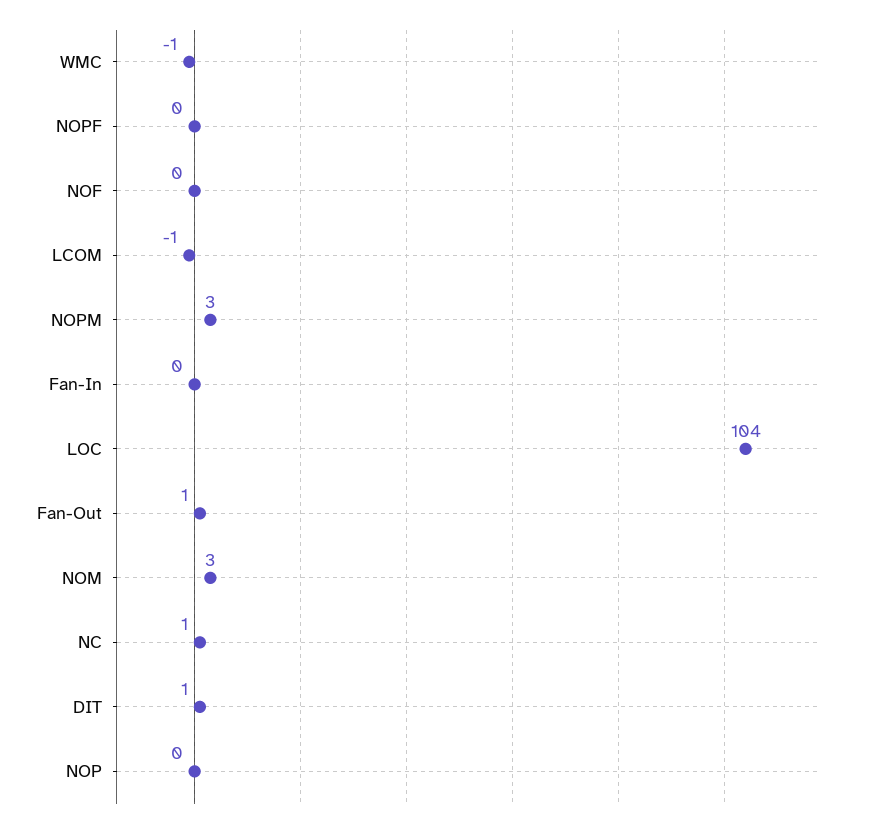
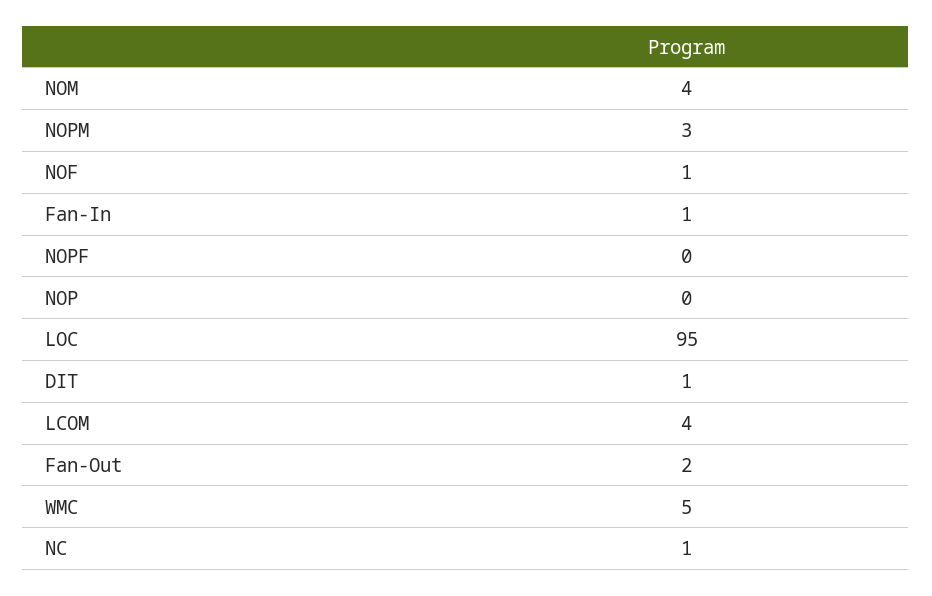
WMC: -1 -> 5
NOF: 0 -> 1
LCOM: -1 -> 4
Fan-In: 0 -> 1
LOC: 104 -> 95
Fan-Out: 1 -> 2
NOM: 3 -> 4

